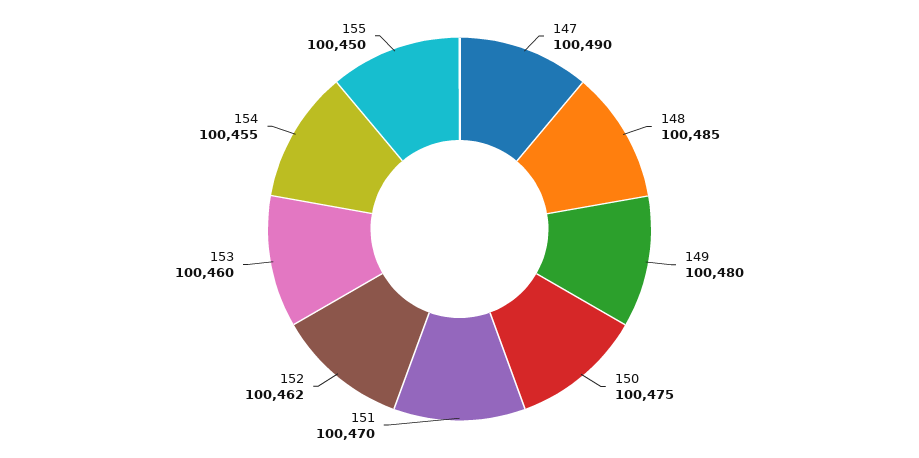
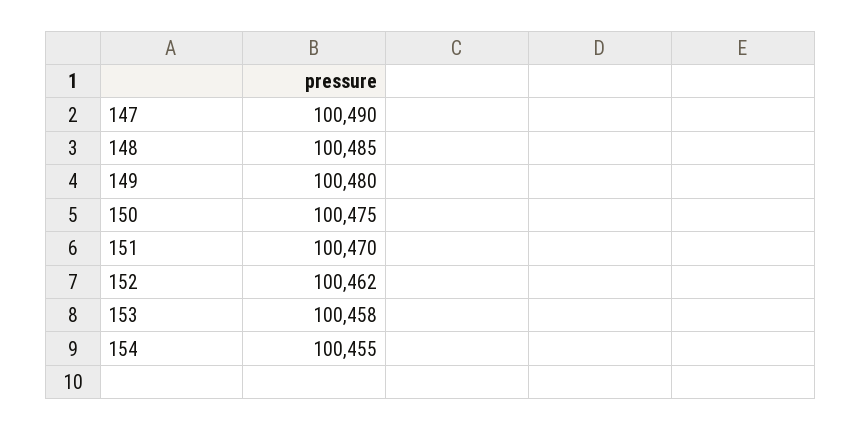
153: 100460 -> 100458
155: 100450 -> none

